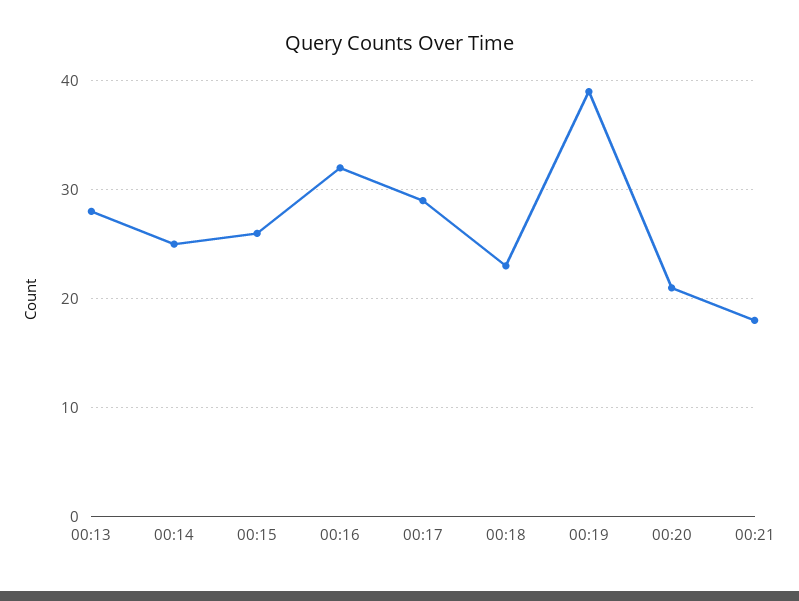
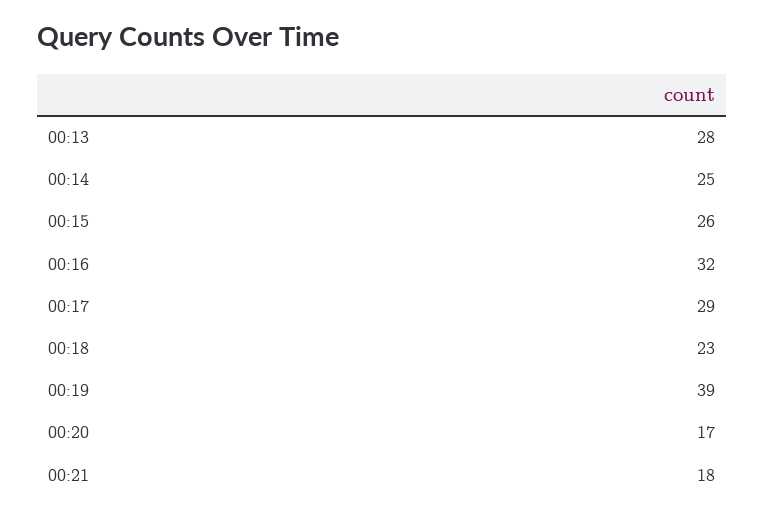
00:20: 21 -> 17

